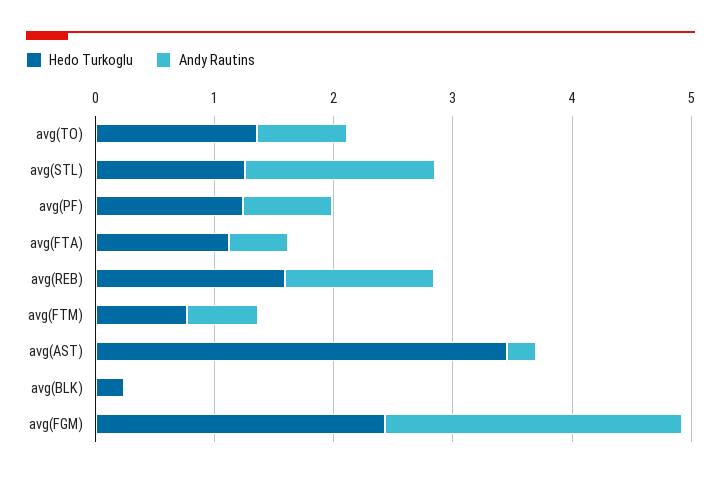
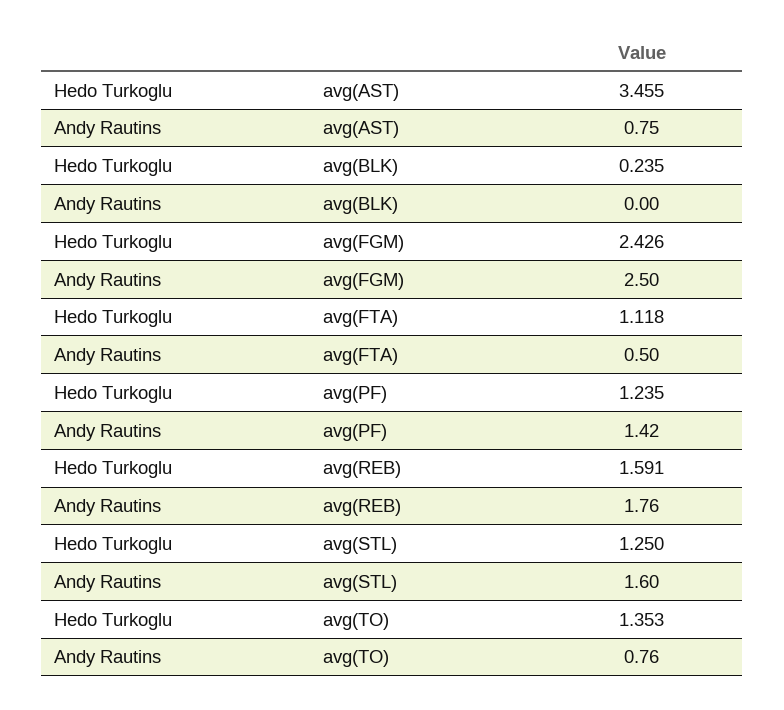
Andy Rautins, avg(PF): 0.8 -> 1.42
Andy Rautins, avg(REB): 1.2 -> 1.76
Hedo Turkoglu, avg(FTM): 0.8 -> none
Andy Rautins, avg(FTM): 0.6 -> none
Andy Rautins, avg(AST): 0.2 -> 0.75

